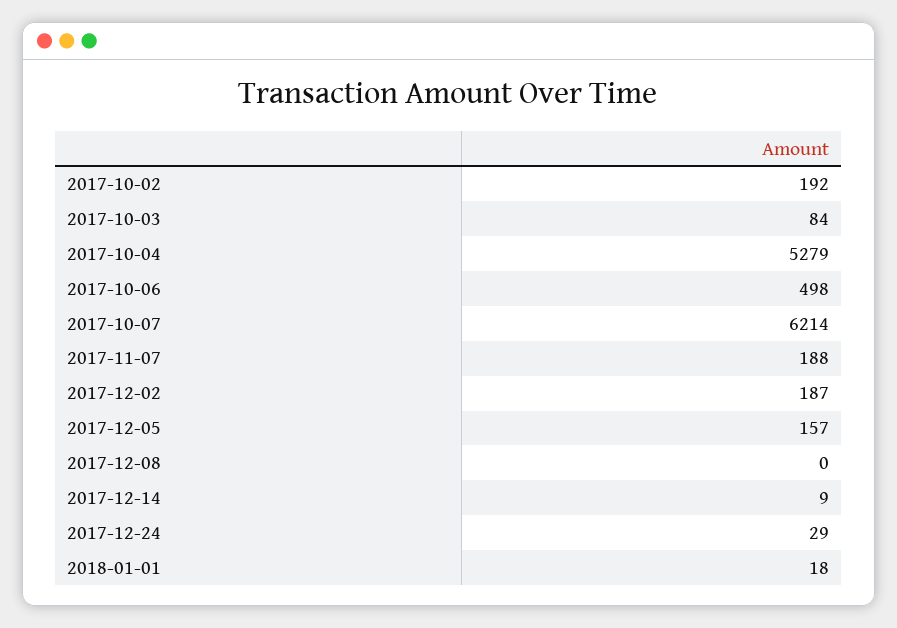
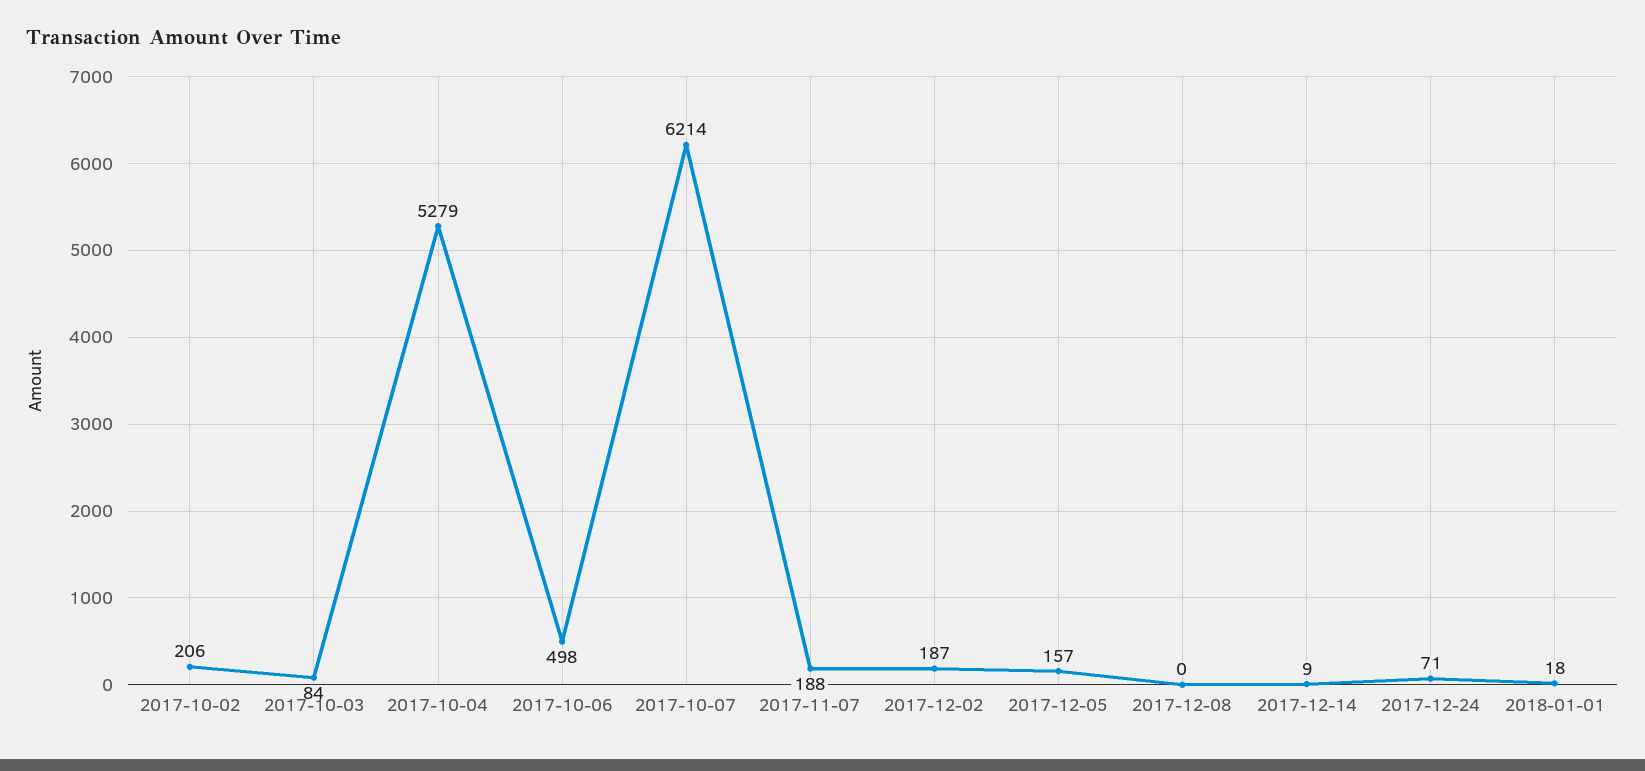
2017-10-02: 192 -> 206
2017-12-24: 29 -> 71

